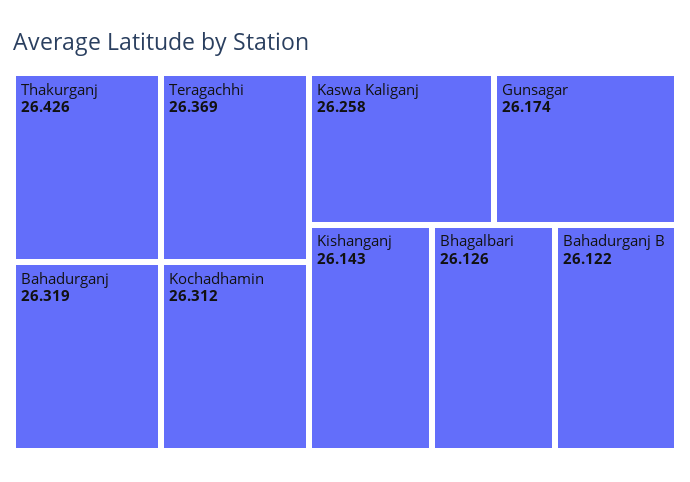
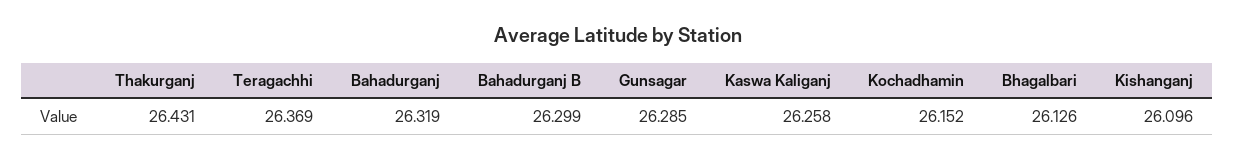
Thakurganj: 26.426 -> 26.431
Kochadhamin: 26.312 -> 26.152
Gunsagar: 26.174 -> 26.285
Kishanganj: 26.143 -> 26.096
Bahadurganj B: 26.122 -> 26.299

